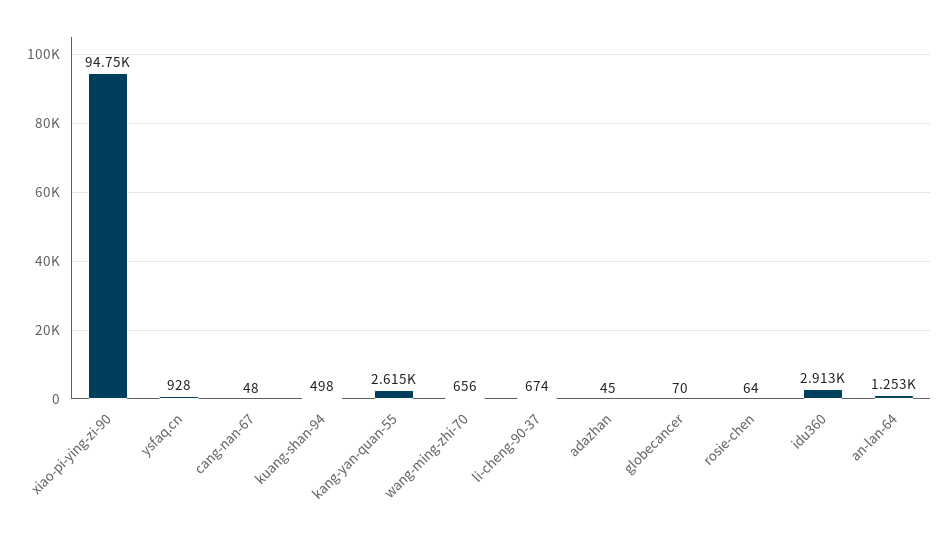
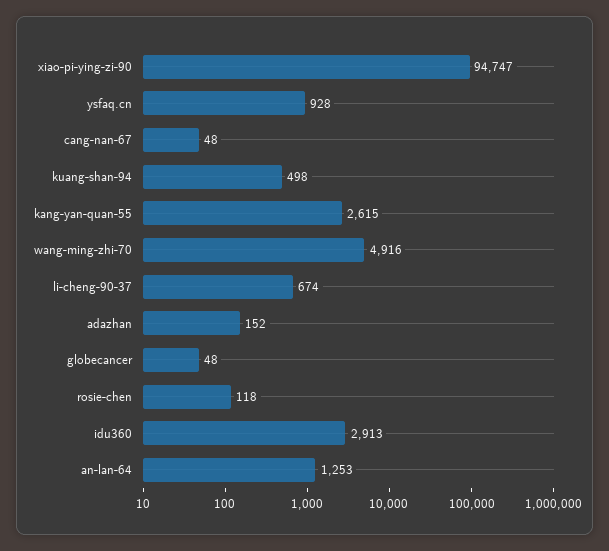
wang-ming-zhi-70: 656 -> 4916
adazhan: 45 -> 152
globecancer: 70 -> 48
rosie-chen: 64 -> 118

